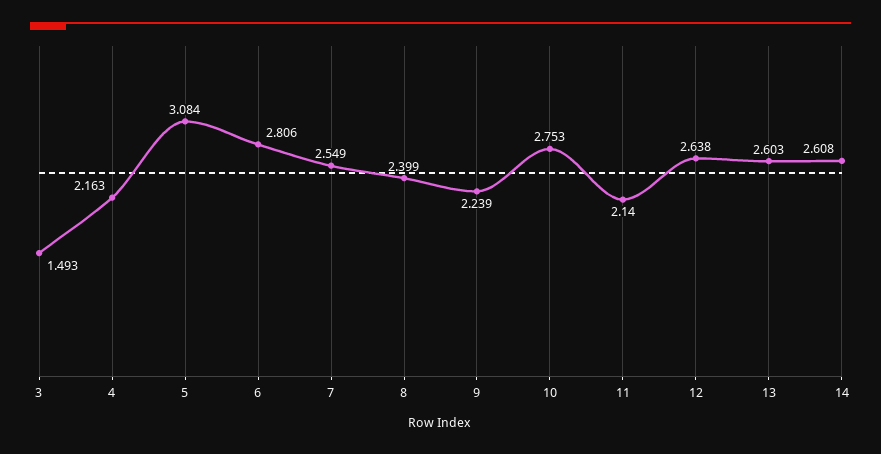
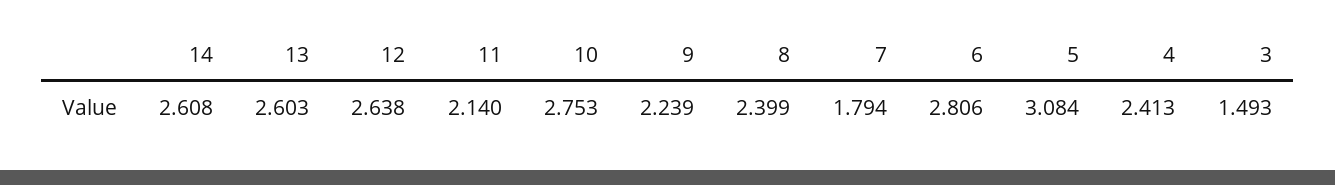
4: 2.163 -> 2.413
7: 2.549 -> 1.794

